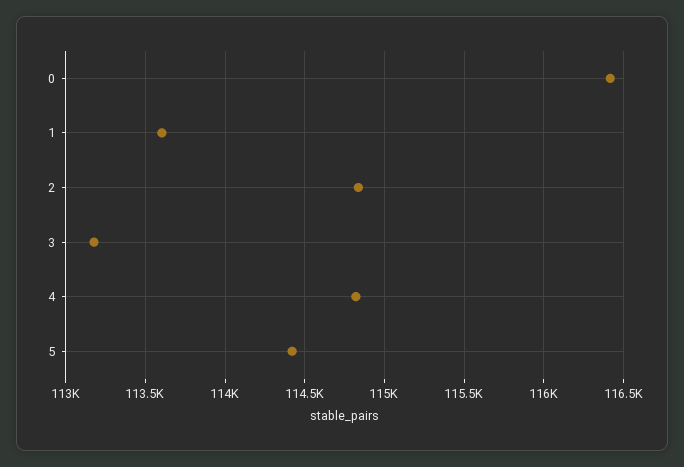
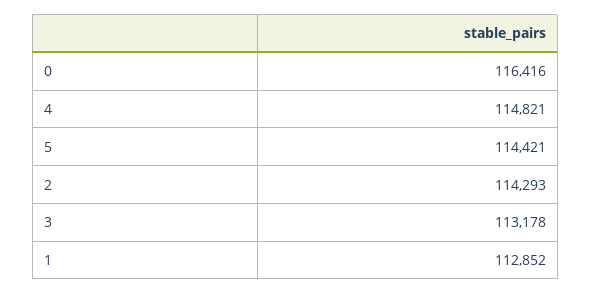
1: 113600 -> 112852
2: 114850 -> 114293

